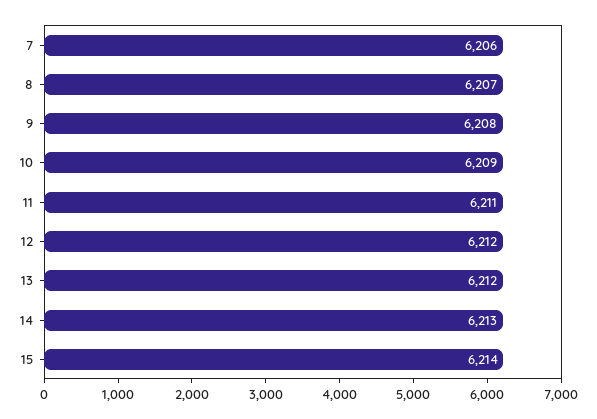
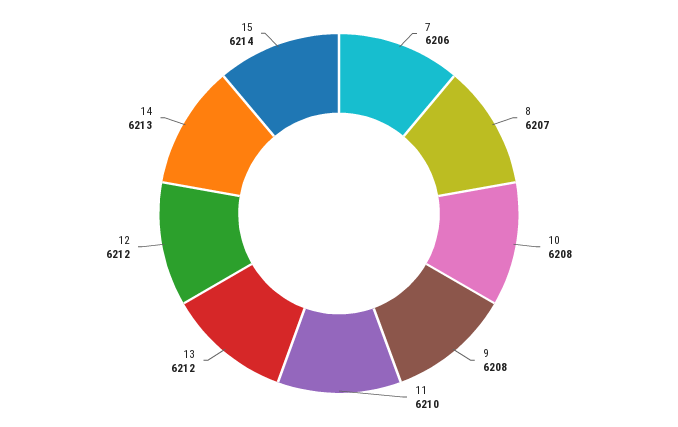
10: 6209 -> 6208
11: 6211 -> 6210

